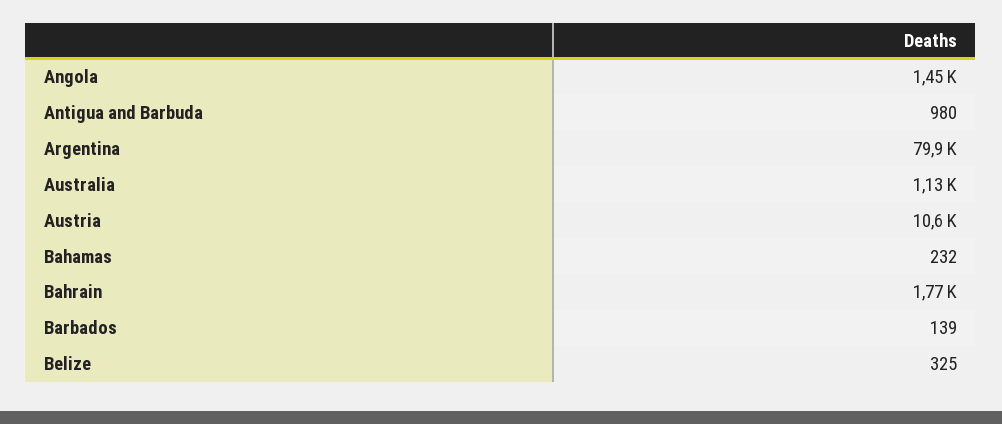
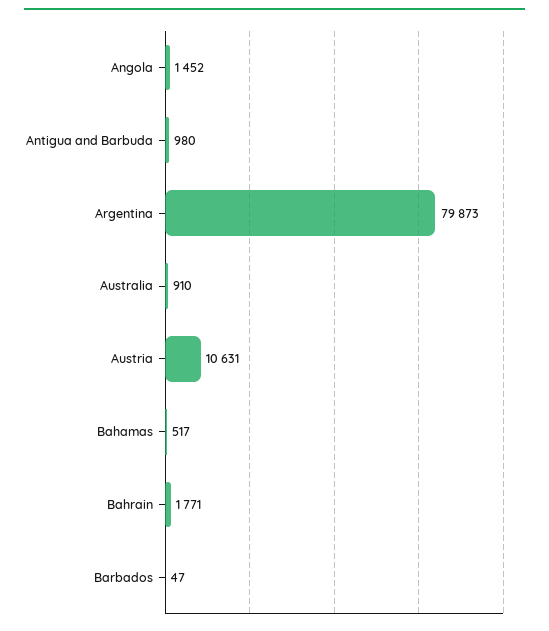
Australia: 1130 -> 910
Bahamas: 232 -> 517
Barbados: 139 -> 47
Belize: 325 -> none

